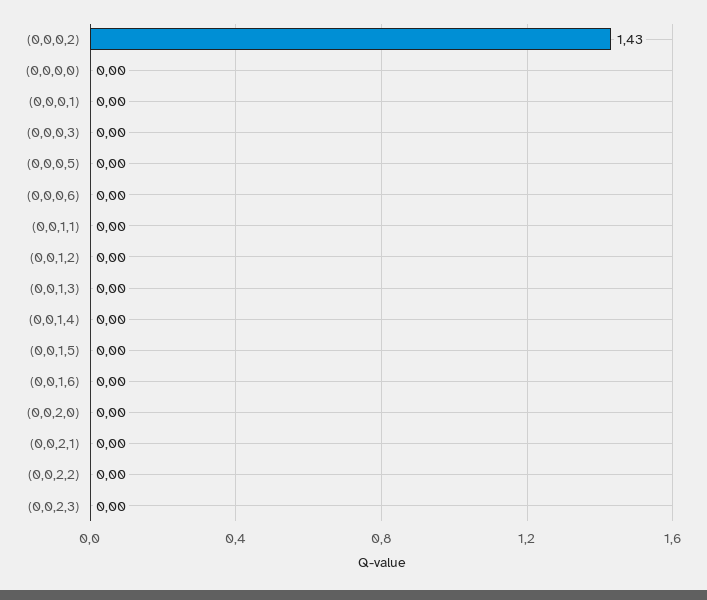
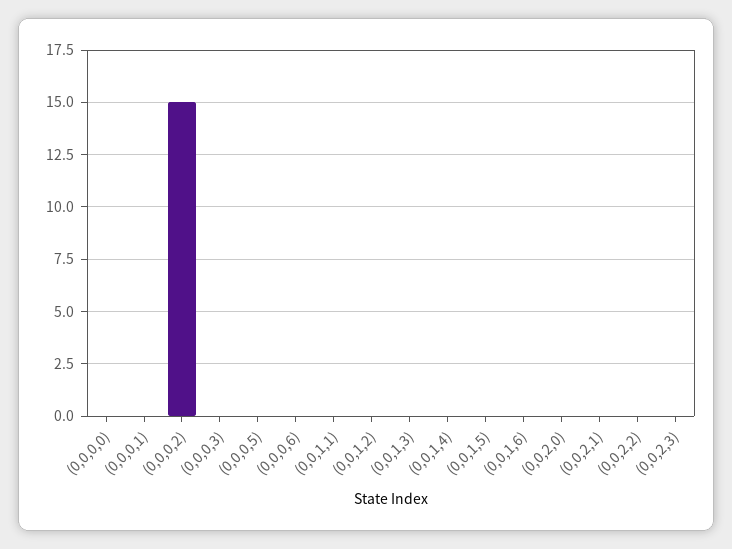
(0,0,0,2): 1.43 -> 15

